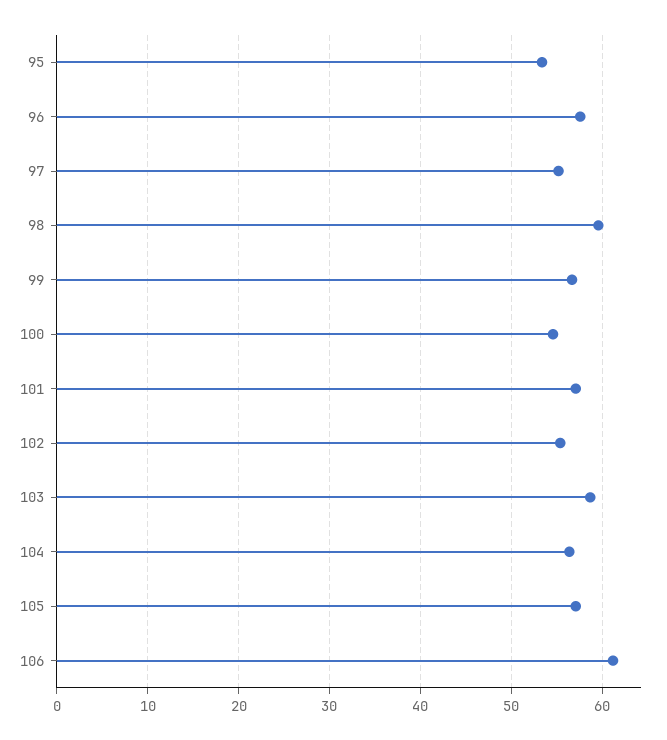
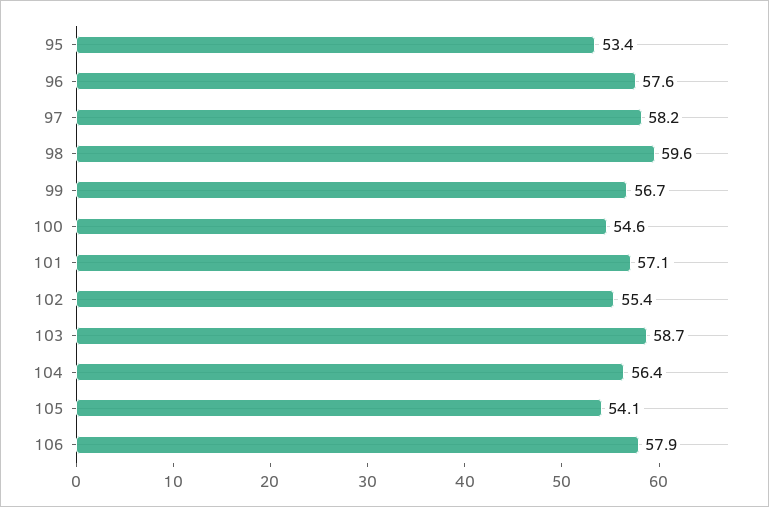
97: 55 -> 58.2
105: 57 -> 54.1
106: 61 -> 57.9

